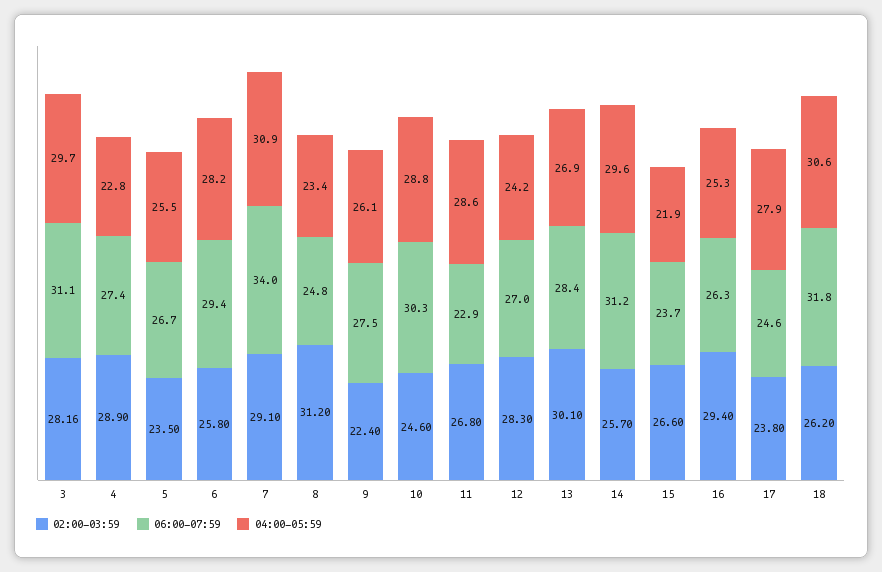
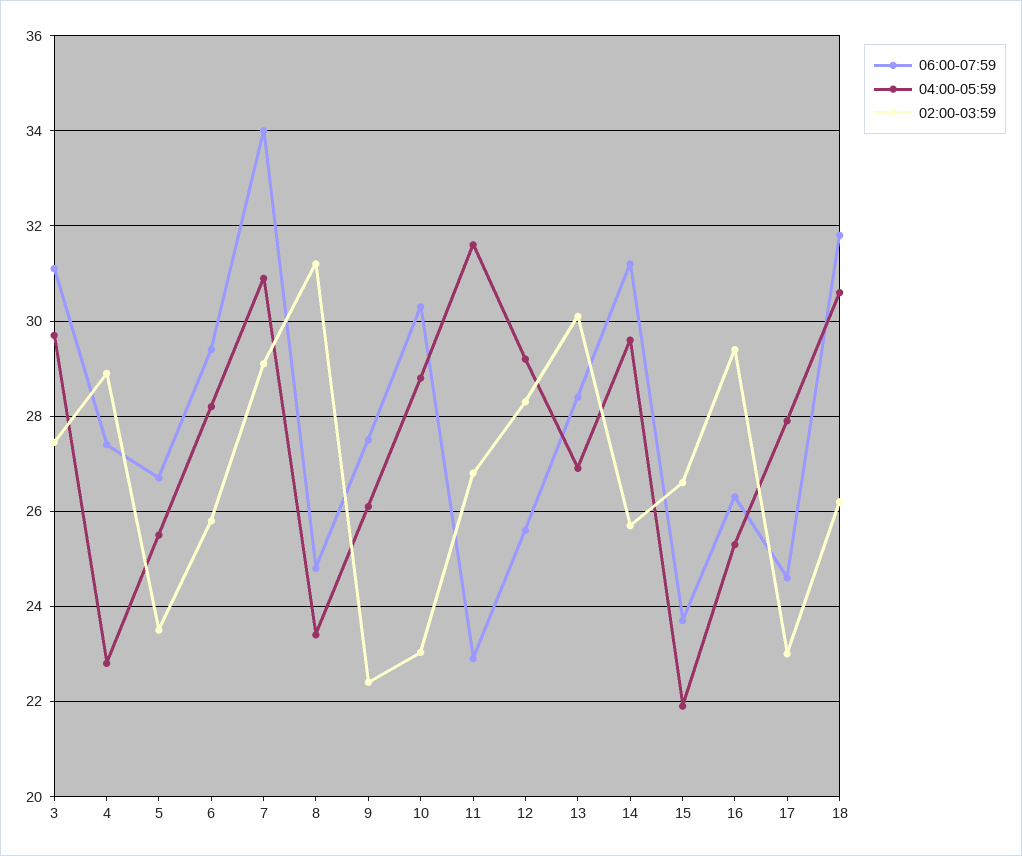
02:00-03:59, 3: 28.16 -> 27.4
02:00-03:59, 10: 24.6 -> 23
04:00-05:59, 11: 28.6 -> 31.6
06:00-07:59, 12: 27 -> 25.6
04:00-05:59, 12: 24.2 -> 29.2
02:00-03:59, 17: 23.8 -> 23

